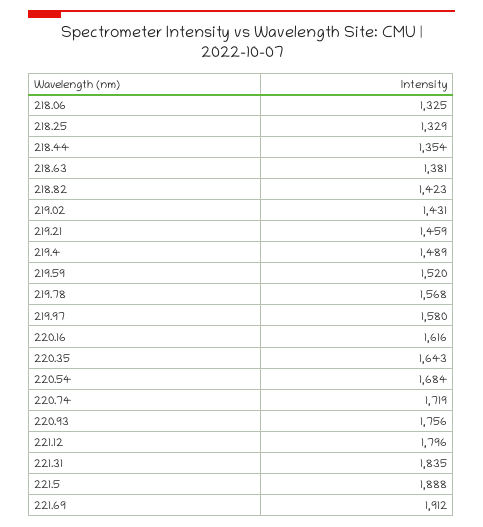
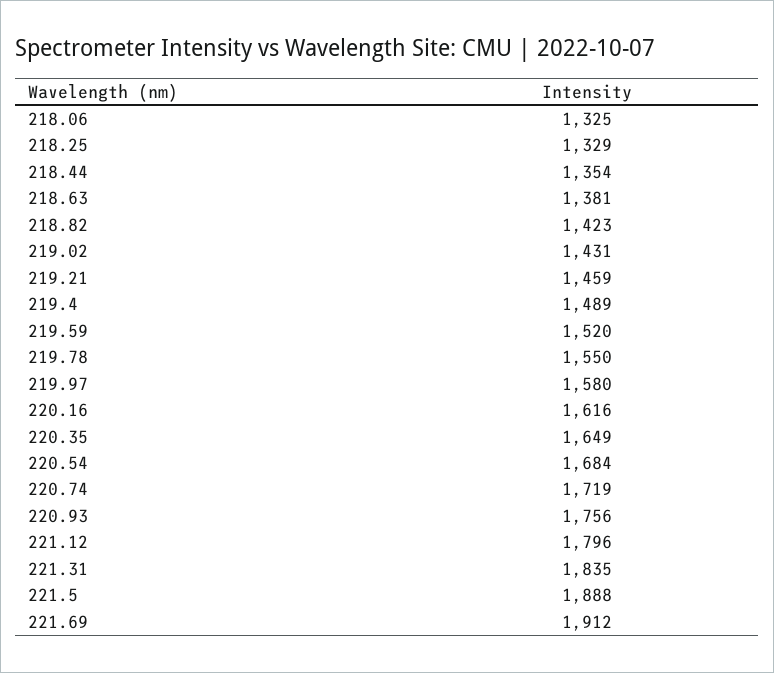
219.78: 1568 -> 1550
220.35: 1643 -> 1649

